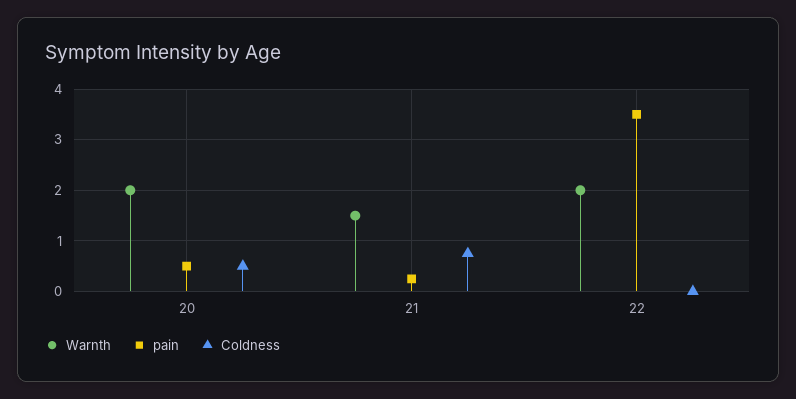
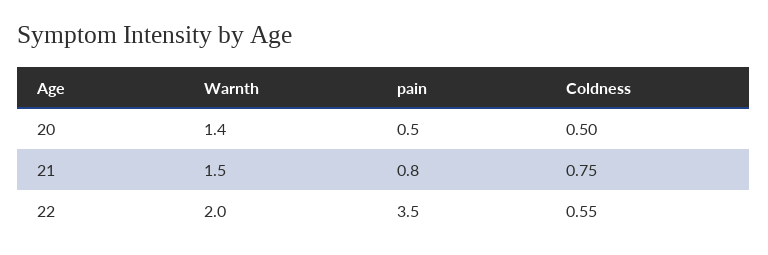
Warnth, 20: 2 -> 1.4
pain, 21: 0.2 -> 0.8
Coldness, 22: 0 -> 0.55

